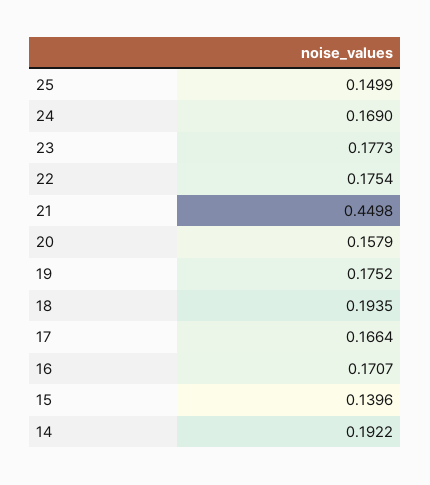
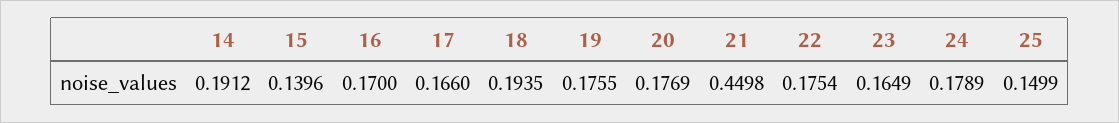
24: 0.169 -> 0.1789
23: 0.1773 -> 0.1649
20: 0.1579 -> 0.1769
19: 0.1752 -> 0.1755
17: 0.1664 -> 0.166
16: 0.1707 -> 0.17
14: 0.1922 -> 0.1912

